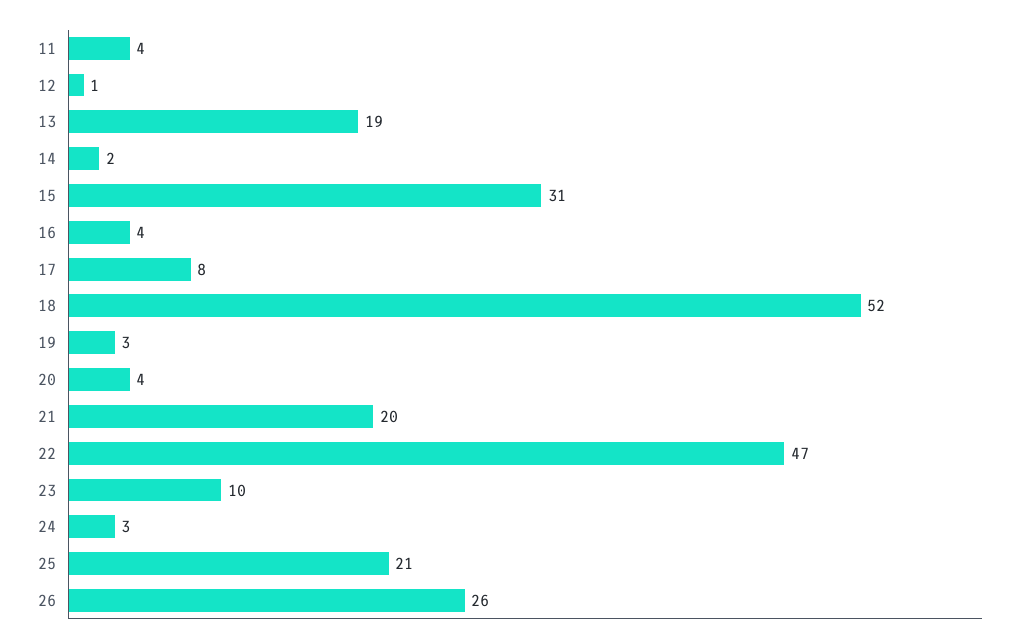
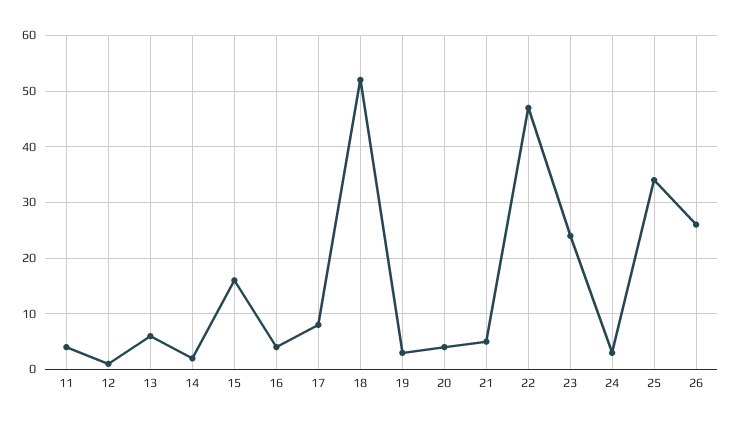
13: 19 -> 5
15: 31 -> 15
21: 20 -> 5
23: 10 -> 25
25: 21 -> 35

